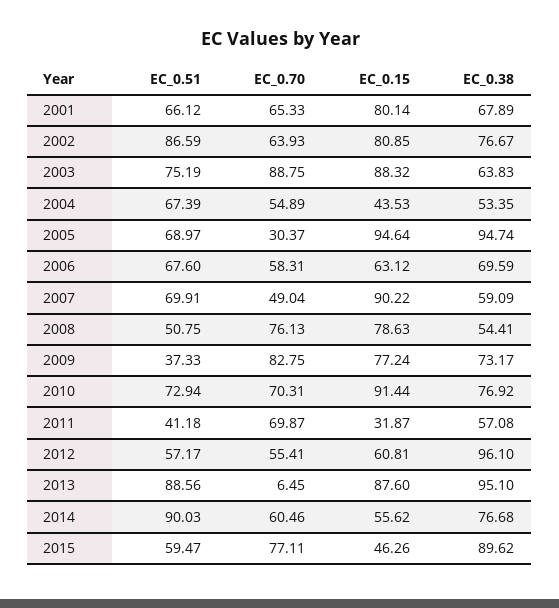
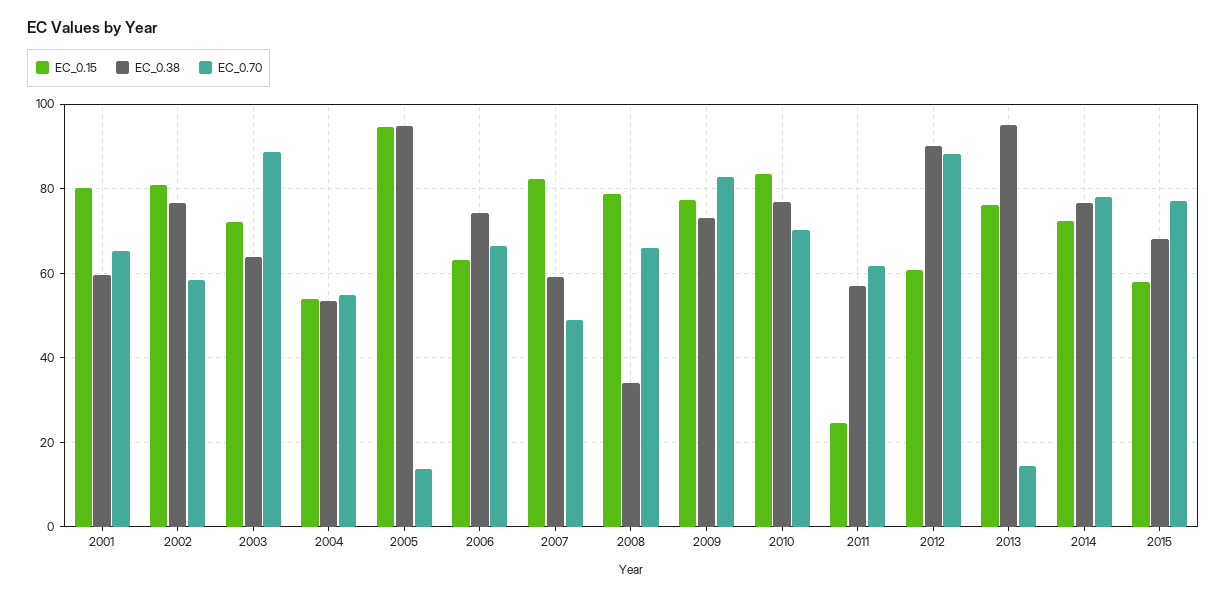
EC_0.51, 2001: 66.12 -> none
EC_0.38, 2001: 67.89 -> 60
EC_0.51, 2002: 86.59 -> none
EC_0.70, 2002: 63.93 -> 58
EC_0.51, 2003: 75.19 -> none
EC_0.15, 2003: 88.32 -> 72
EC_0.51, 2004: 67.39 -> none
EC_0.15, 2004: 43.53 -> 54
EC_0.51, 2005: 68.97 -> none
EC_0.70, 2005: 30.37 -> 14
EC_0.51, 2006: 67.6 -> none
EC_0.70, 2006: 58.31 -> 66
EC_0.38, 2006: 69.59 -> 74
EC_0.51, 2007: 69.91 -> none
EC_0.15, 2007: 90.22 -> 82
EC_0.51, 2008: 50.75 -> none
EC_0.70, 2008: 76.13 -> 66
EC_0.38, 2008: 54.41 -> 34
EC_0.51, 2009: 37.33 -> none
EC_0.51, 2010: 72.94 -> none
EC_0.15, 2010: 91.44 -> 84
EC_0.51, 2011: 41.18 -> none
EC_0.70, 2011: 69.87 -> 62
EC_0.15, 2011: 31.87 -> 24
EC_0.51, 2012: 57.17 -> none
EC_0.70, 2012: 55.41 -> 88
EC_0.38, 2012: 96.1 -> 90
EC_0.51, 2013: 88.56 -> none
EC_0.70, 2013: 6.45 -> 14
EC_0.15, 2013: 87.6 -> 76
EC_0.51, 2014: 90.03 -> none
EC_0.70, 2014: 60.46 -> 78
EC_0.15, 2014: 55.62 -> 72
EC_0.51, 2015: 59.47 -> none
EC_0.15, 2015: 46.26 -> 58
EC_0.38, 2015: 89.62 -> 68

